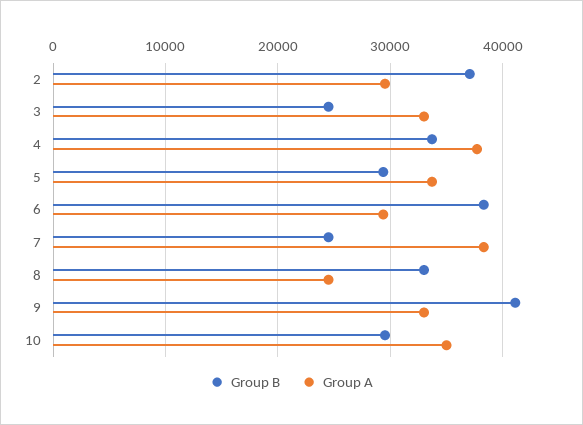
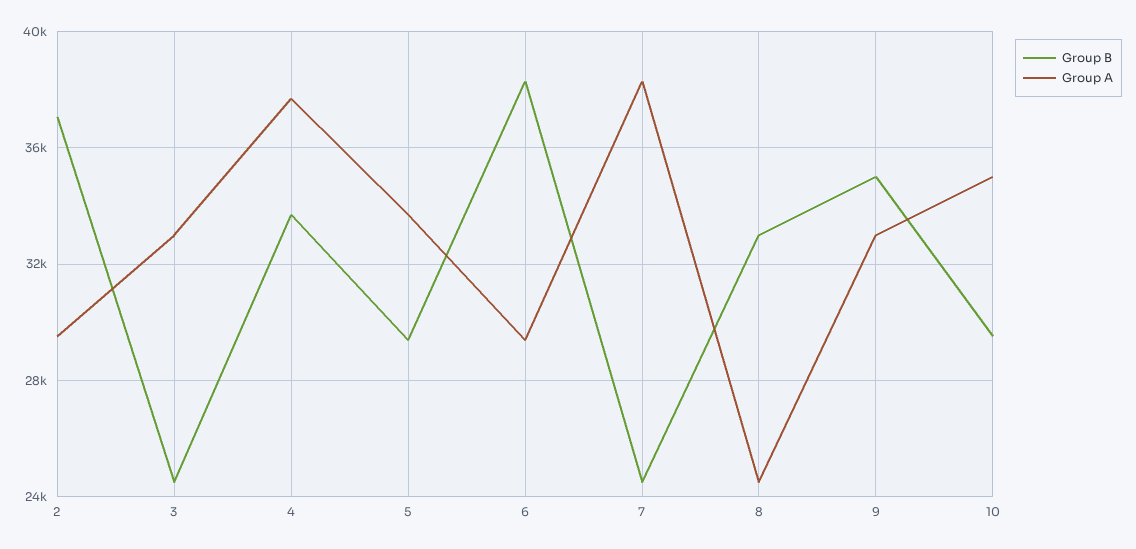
Group B, 9: 41000 -> 35000

